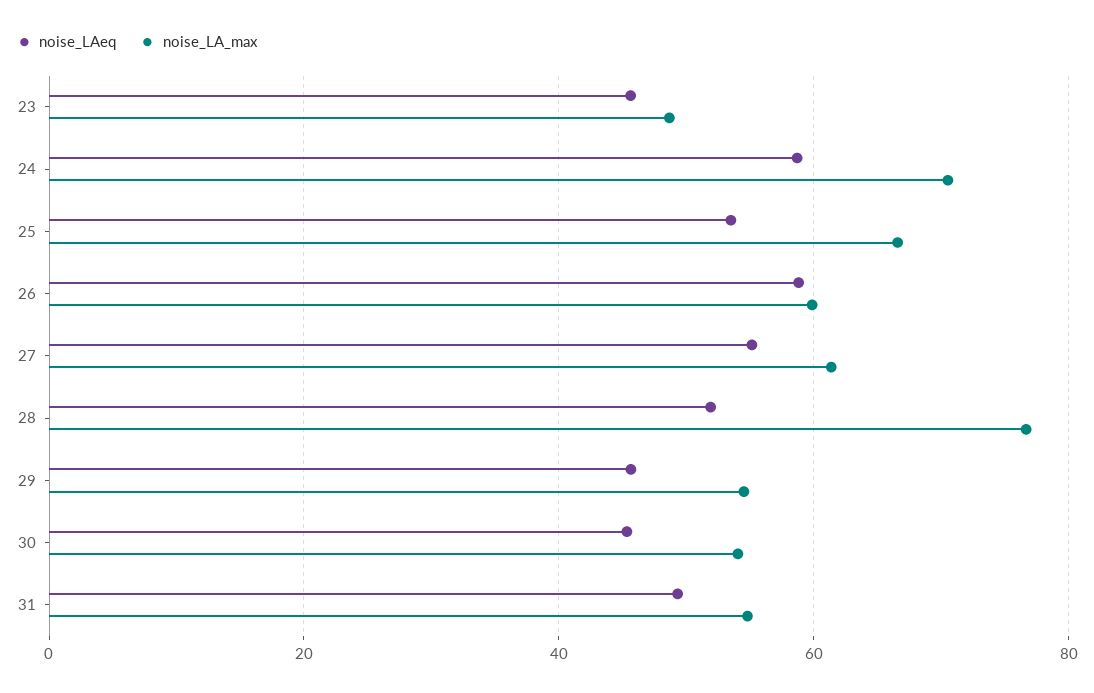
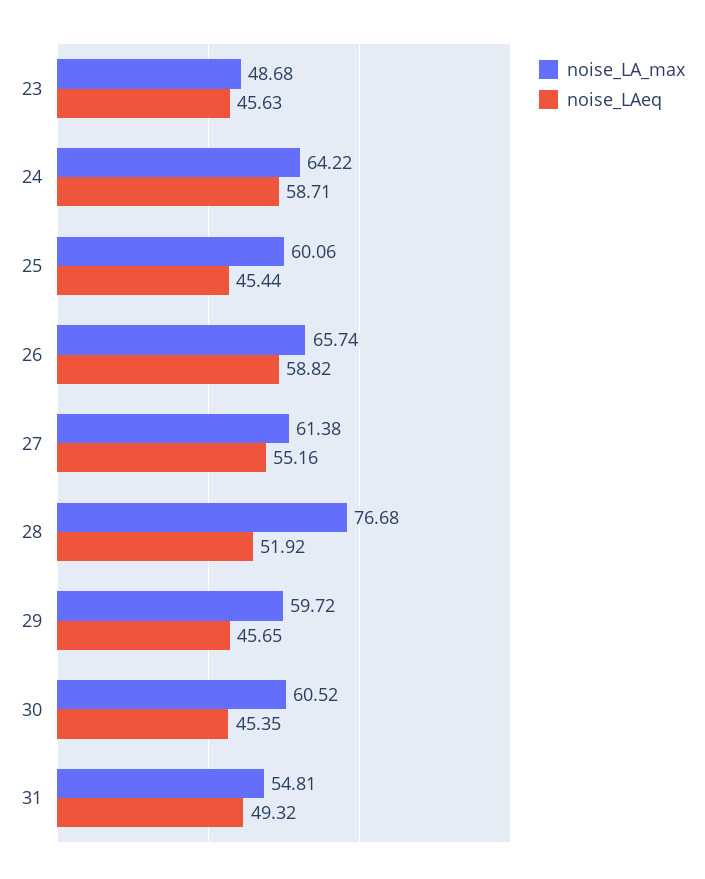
noise_LA_max, 24: 70 -> 64.22
noise_LAeq, 25: 54 -> 45.44
noise_LA_max, 25: 66 -> 60.06
noise_LA_max, 26: 60 -> 65.74
noise_LA_max, 29: 54 -> 59.72
noise_LA_max, 30: 54 -> 60.52

